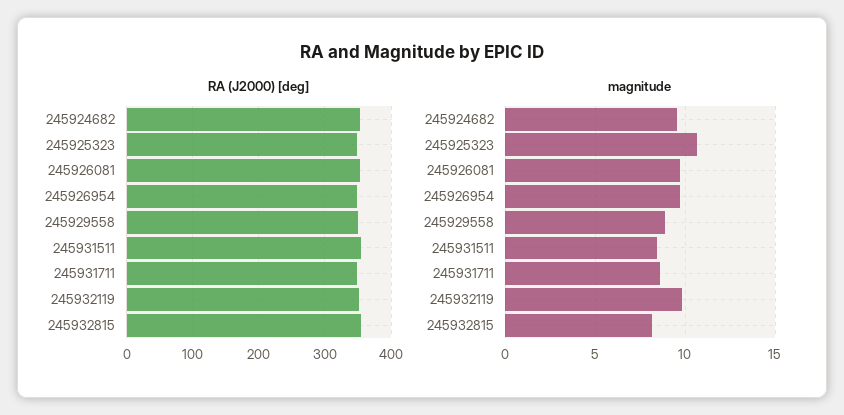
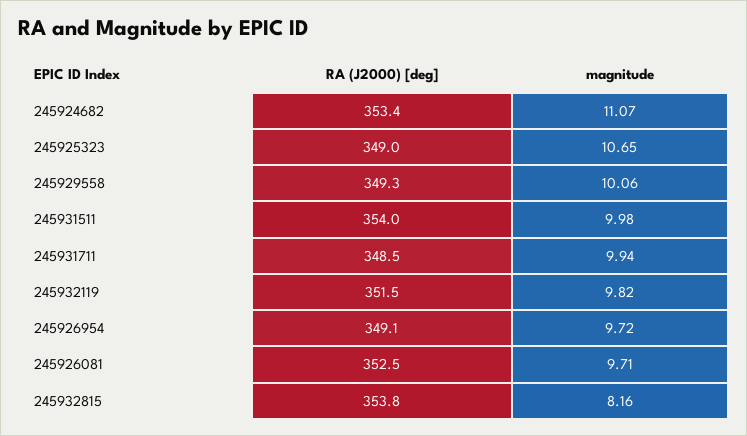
magnitude, 245924682: 9.5 -> 11.07
magnitude, 245929558: 9 -> 10.06
magnitude, 245931511: 8.5 -> 9.98
magnitude, 245931711: 8.5 -> 9.94

